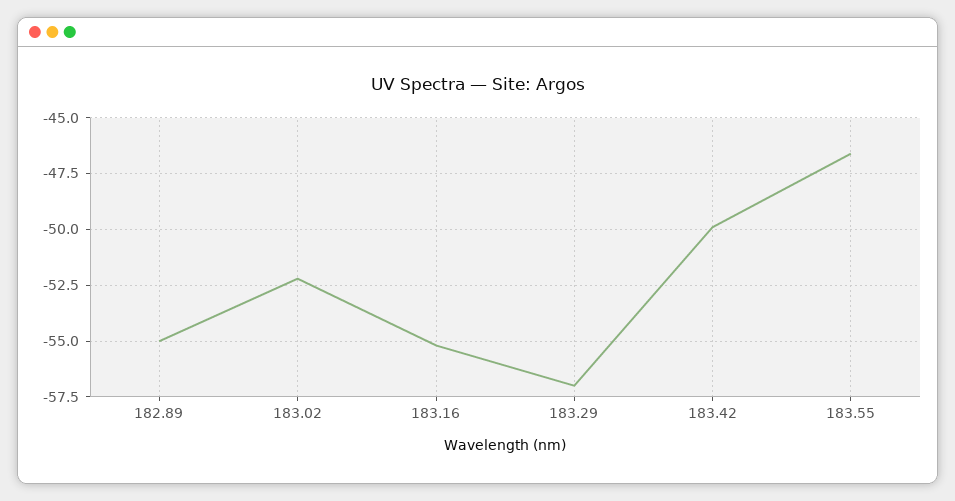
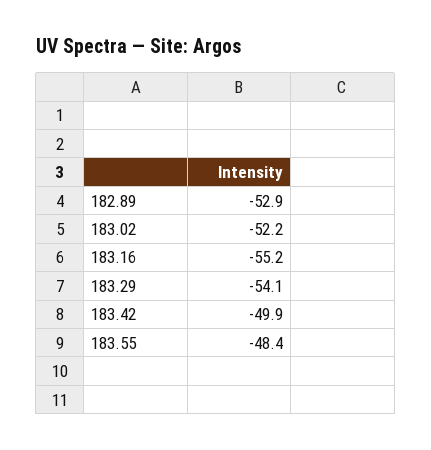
182.89: -55 -> -52.9
183.29: -57 -> -54.1
183.55: -46.5 -> -48.4

